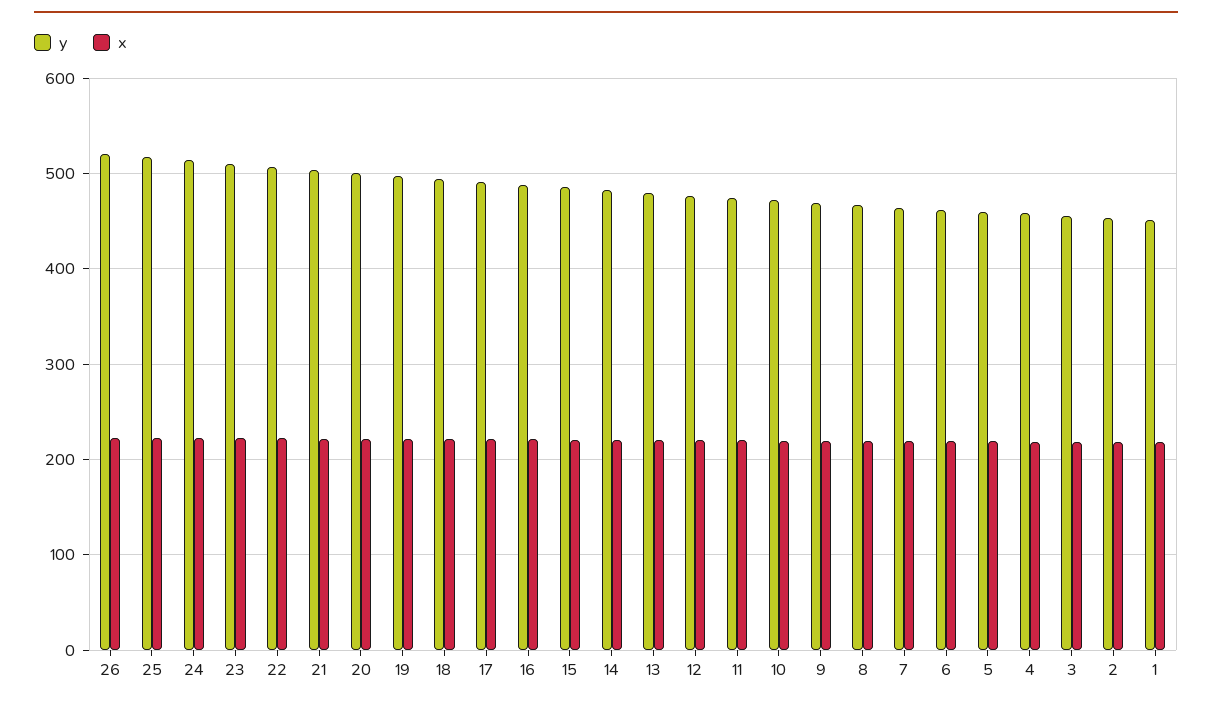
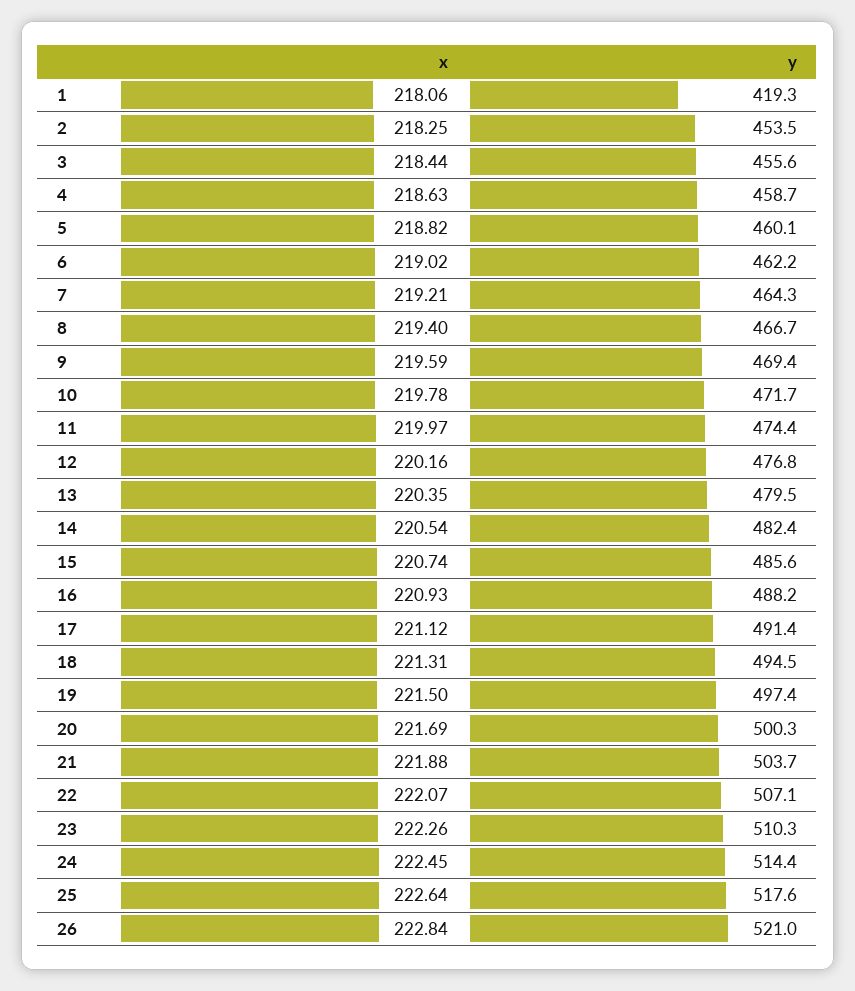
y, 1: 450 -> 419.3

